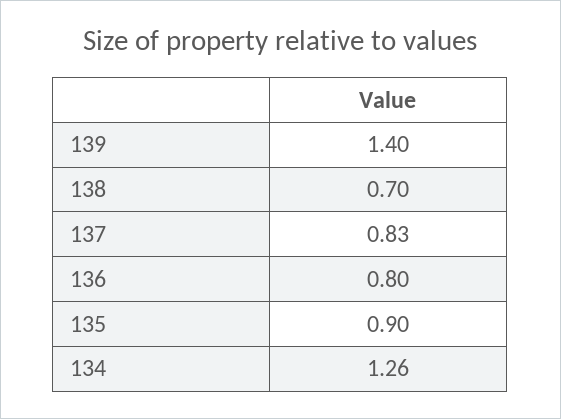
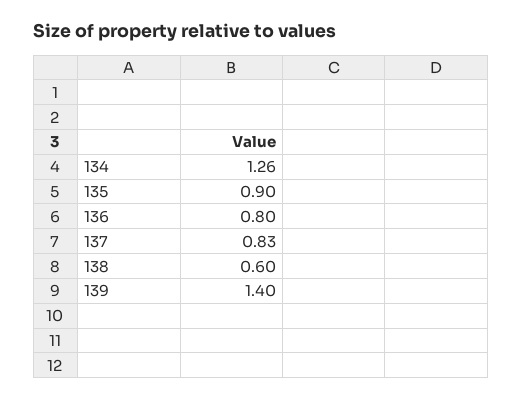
138: 0.7 -> 0.6

